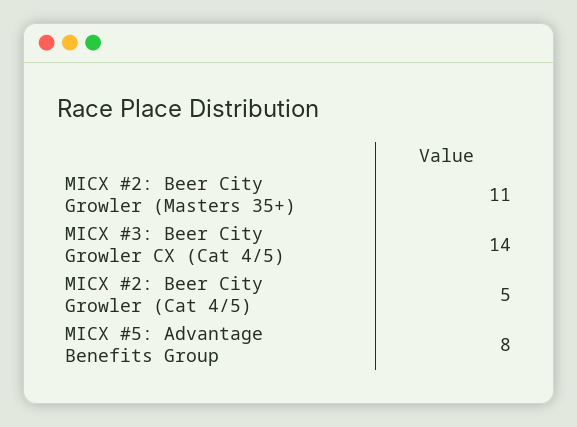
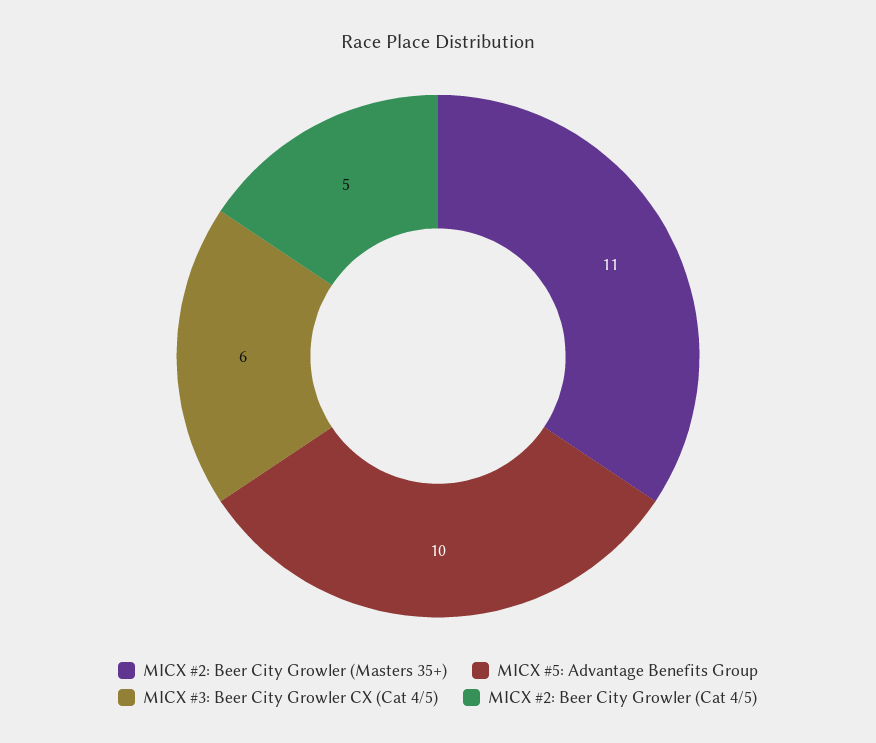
MICX #3: Beer City Growler CX (Cat 4/5): 14 -> 6
MICX #5: Advantage Benefits Group: 8 -> 10

